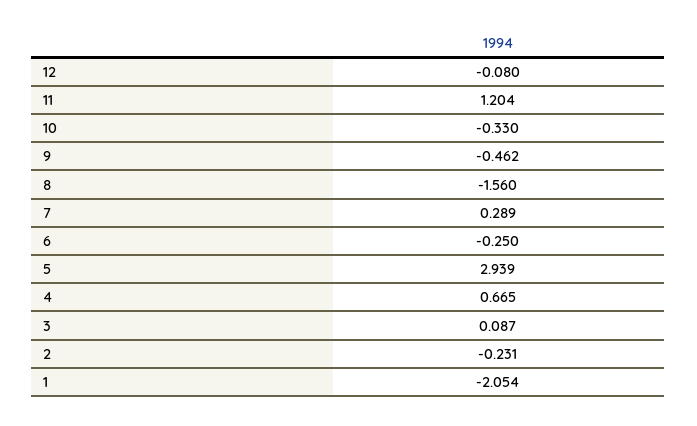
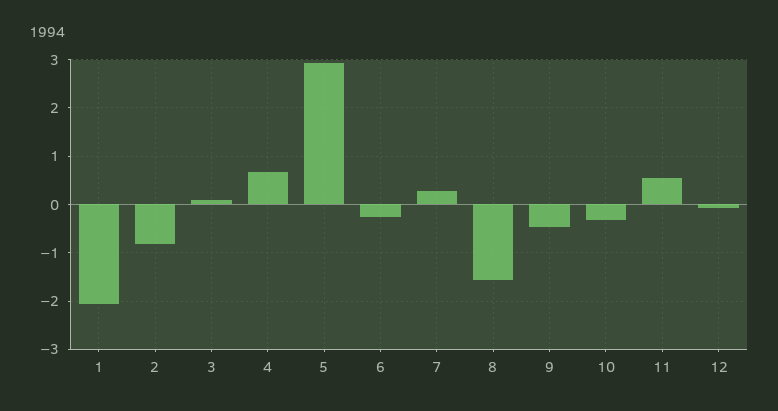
11: 1.204 -> 0.6
2: -0.231 -> -0.8

